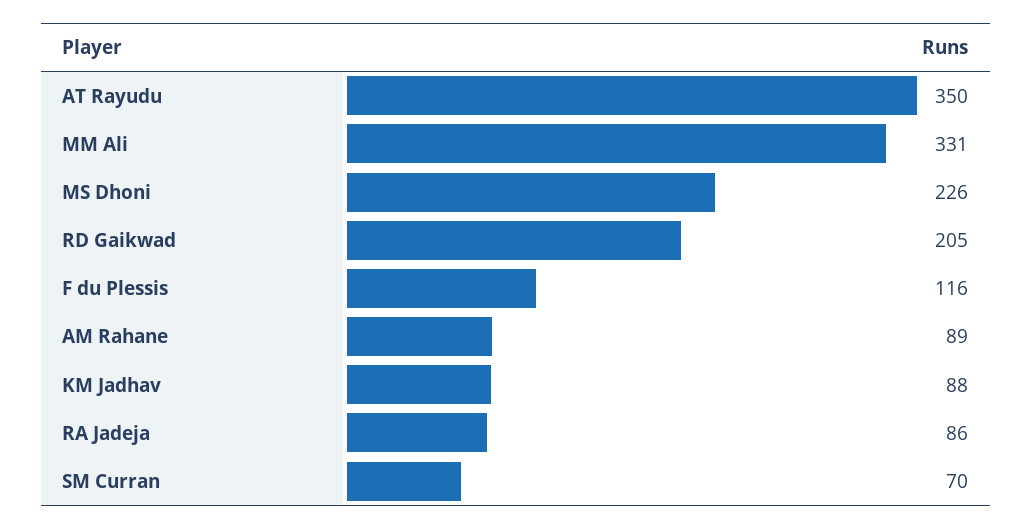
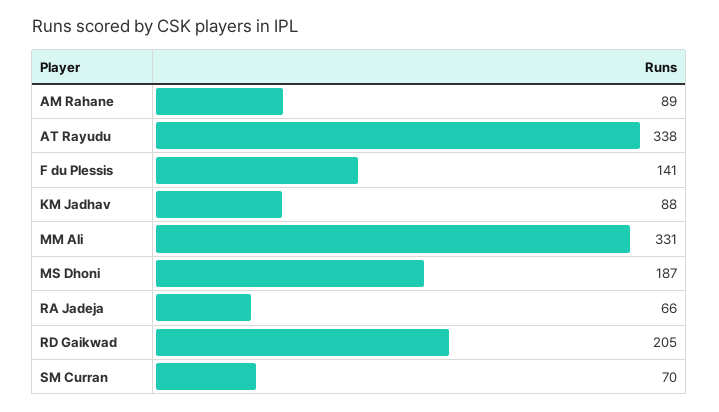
AT Rayudu: 350 -> 338
MS Dhoni: 226 -> 187
F du Plessis: 116 -> 141
RA Jadeja: 86 -> 66

